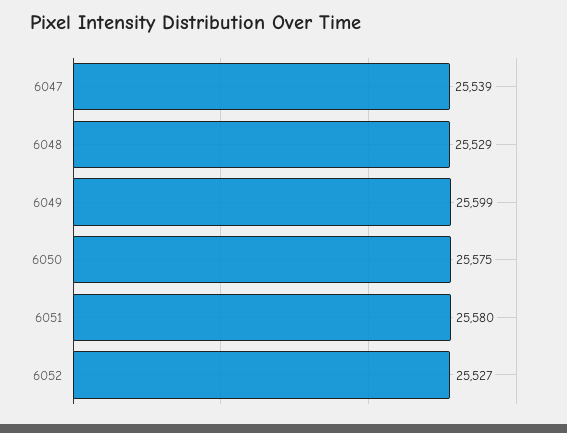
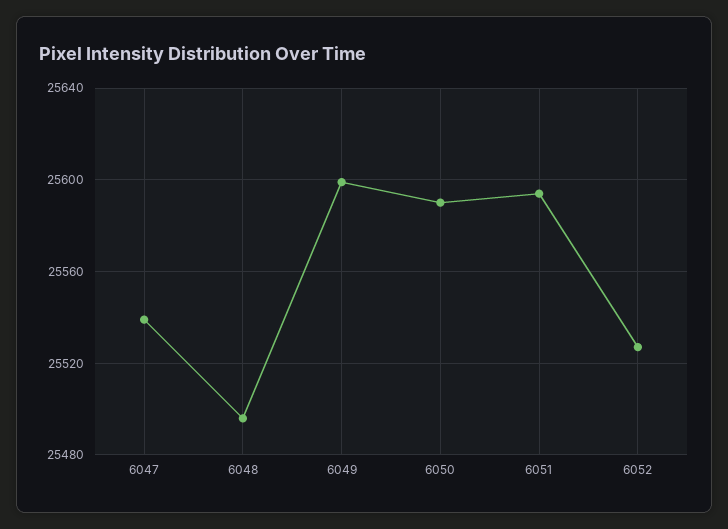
6048: 25529 -> 25495
6050: 25575 -> 25590
6051: 25580 -> 25595

